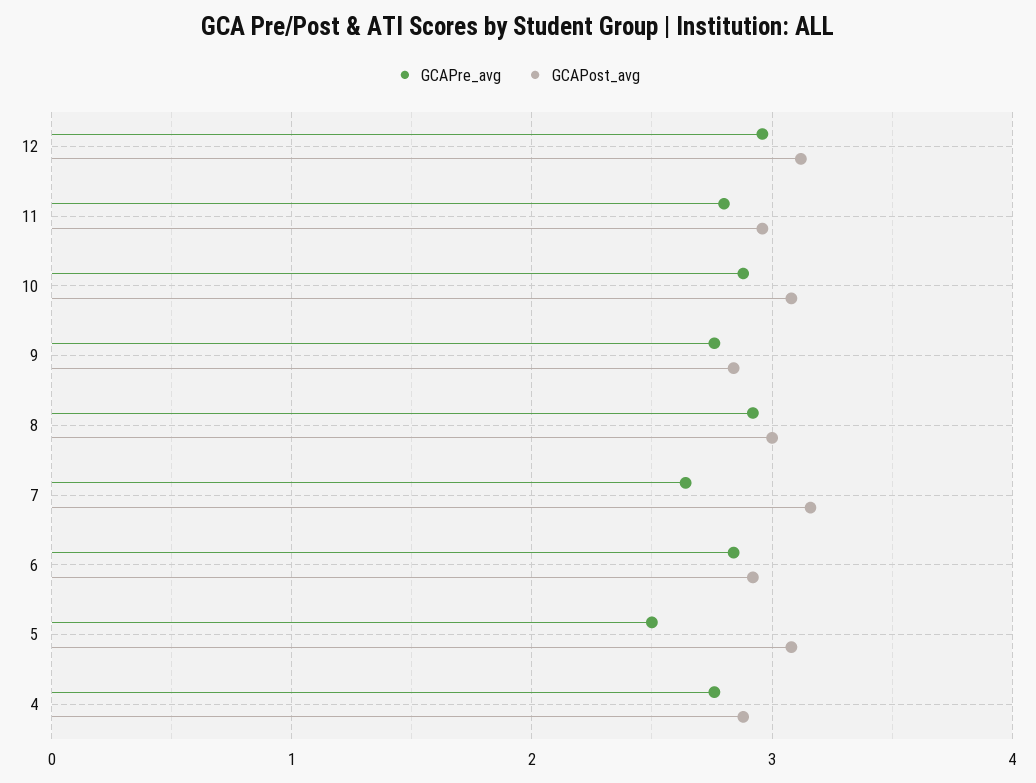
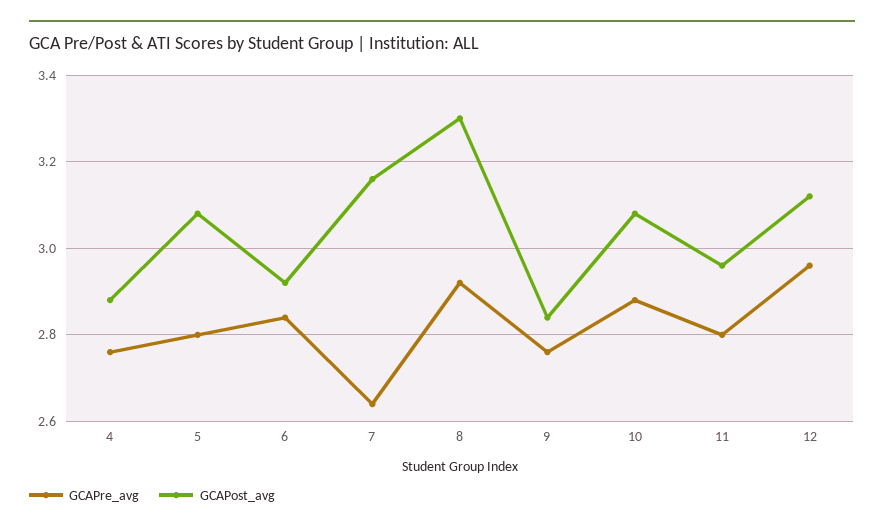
GCAPost_avg, 8: 3 -> 3.3
GCAPre_avg, 5: 2.5 -> 2.8

